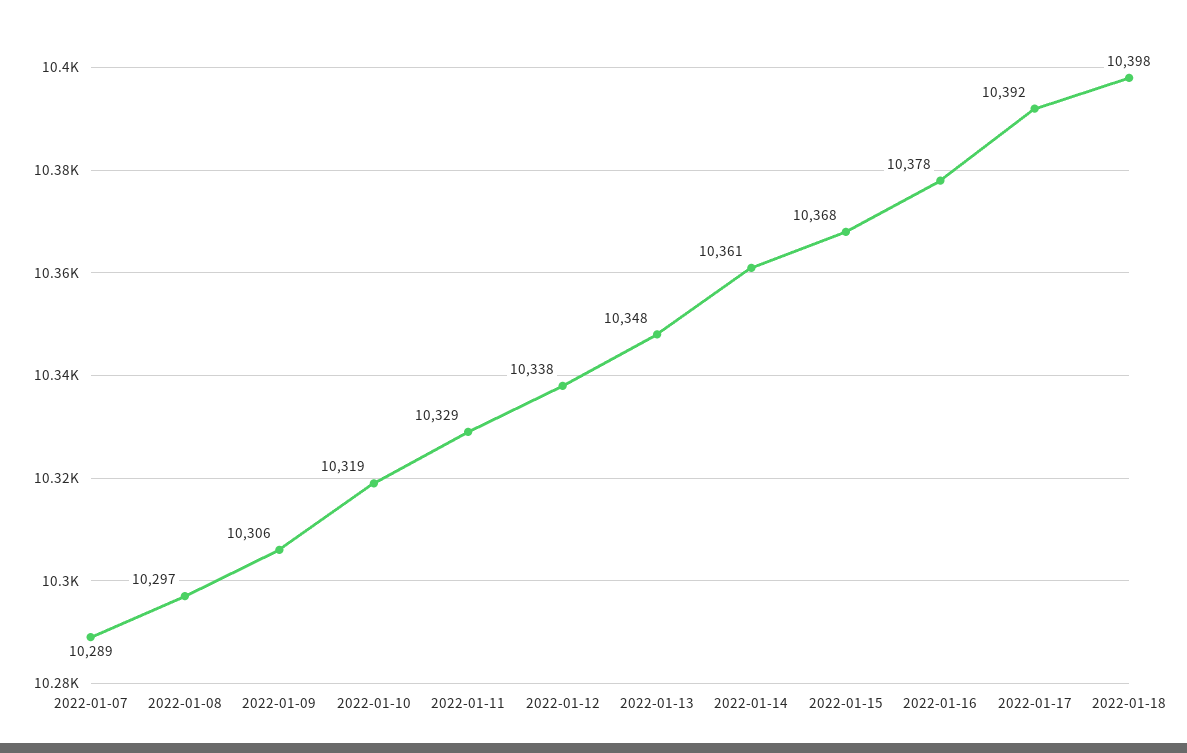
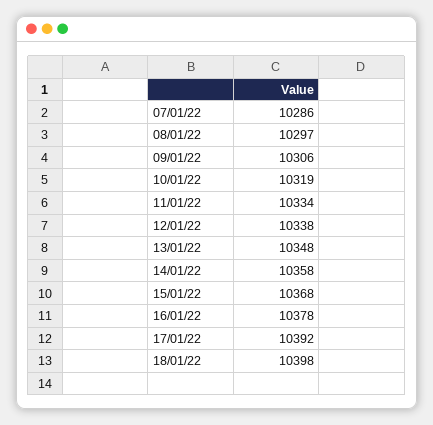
2022-01-07: 10289 -> 10286
2022-01-11: 10329 -> 10334
2022-01-14: 10361 -> 10358

